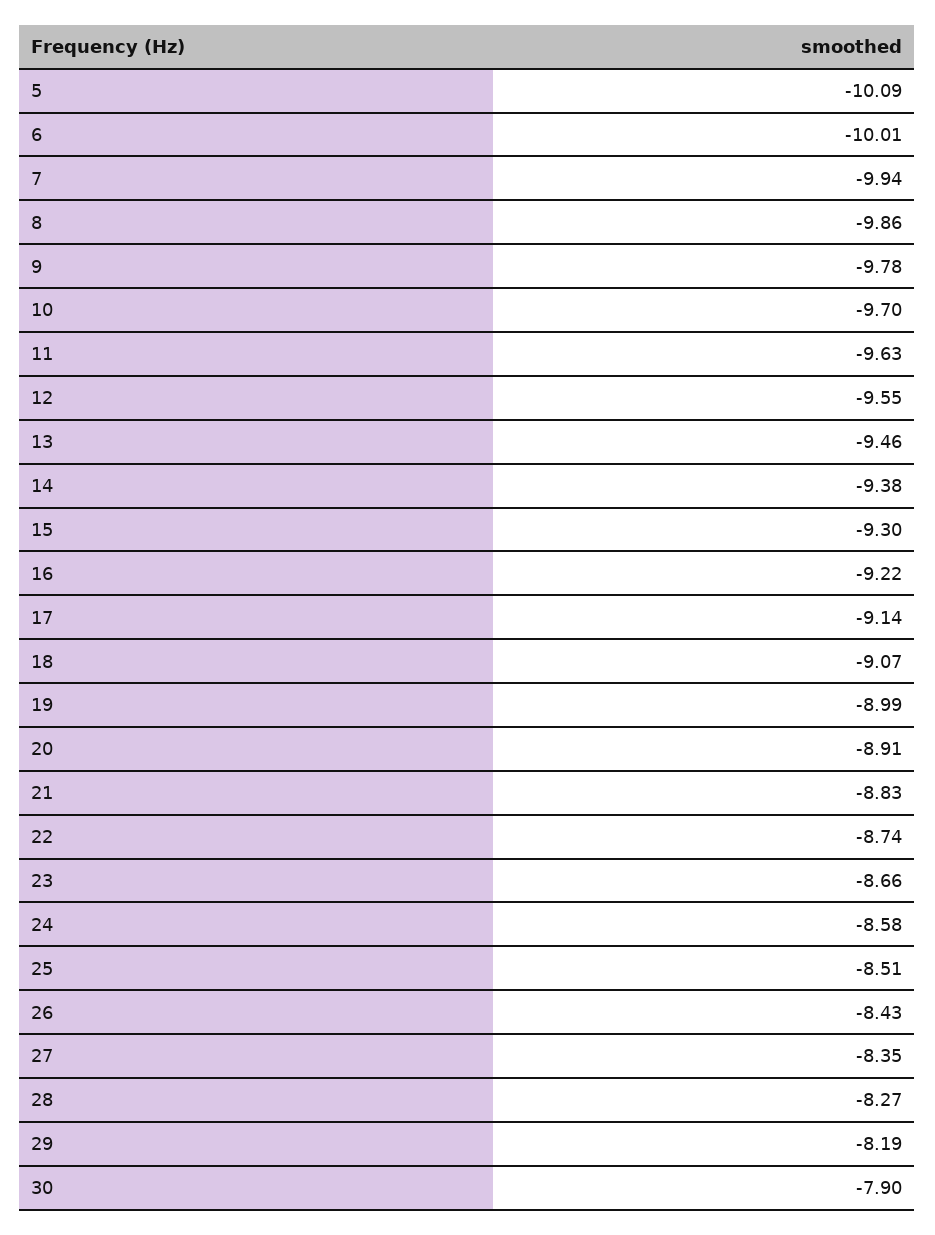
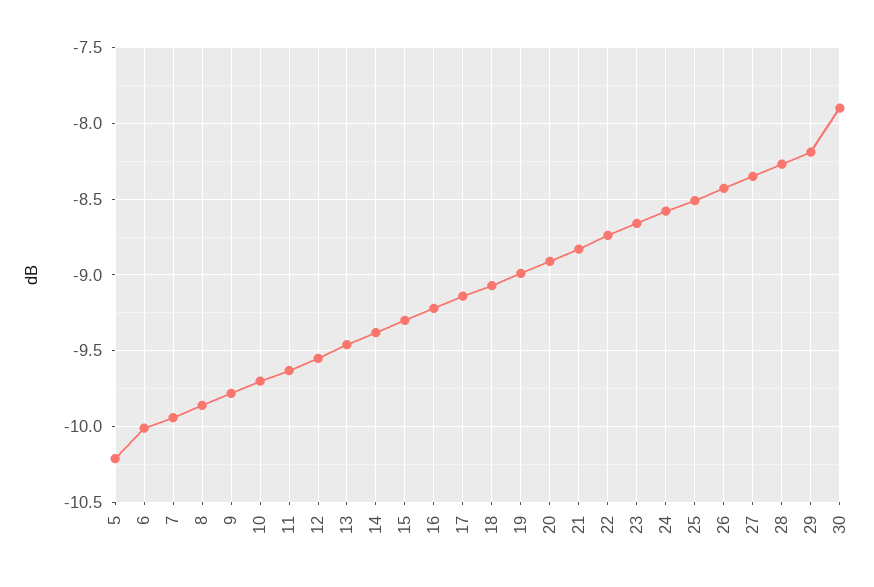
5: -10.09 -> -10.2

